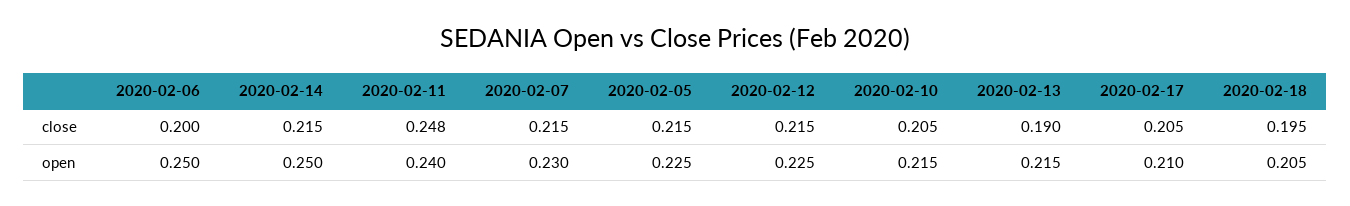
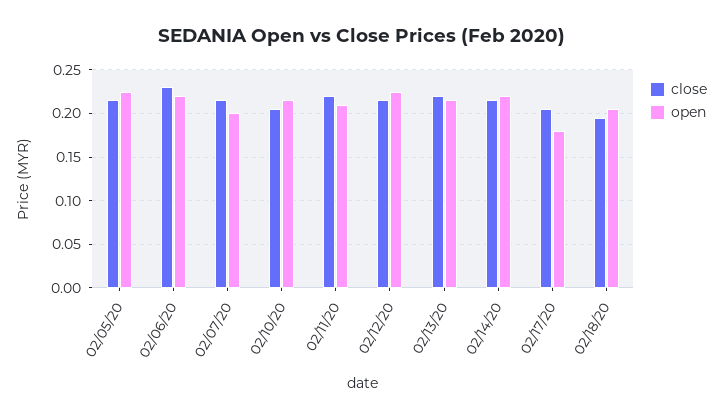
close, 2020-02-06: 0.2 -> 0.23
close, 2020-02-11: 0.248 -> 0.22
close, 2020-02-13: 0.19 -> 0.22
open, 2020-02-06: 0.25 -> 0.22
open, 2020-02-14: 0.25 -> 0.22
open, 2020-02-11: 0.24 -> 0.21
open, 2020-02-07: 0.23 -> 0.2
open, 2020-02-17: 0.21 -> 0.18

